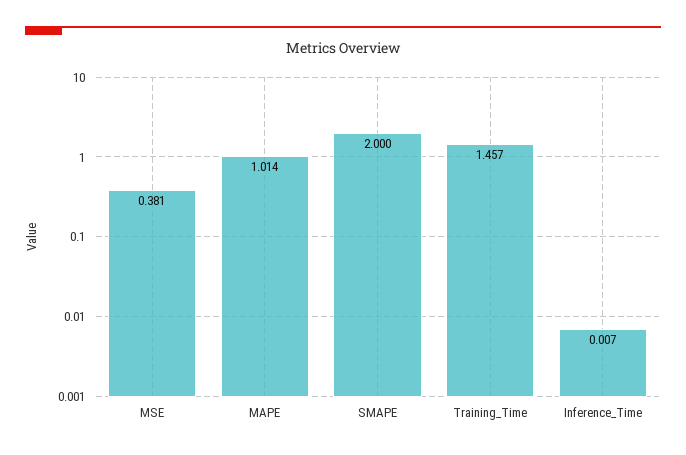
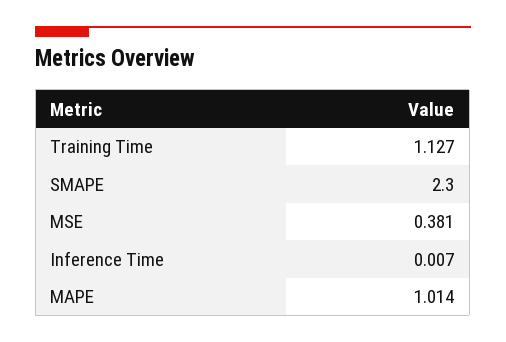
SMAPE: 2 -> 2.3
Training_Time: 1.457 -> 1.127

